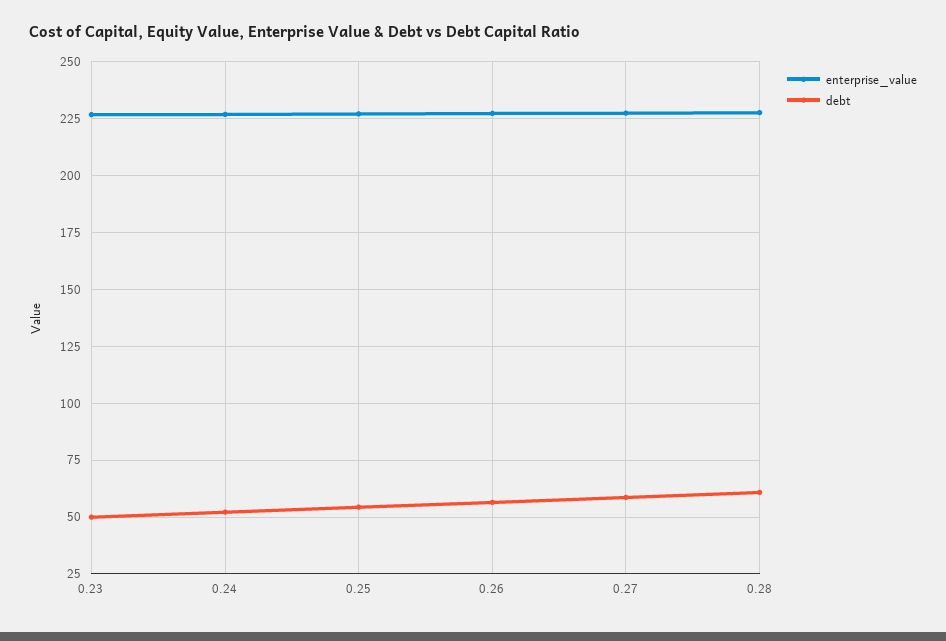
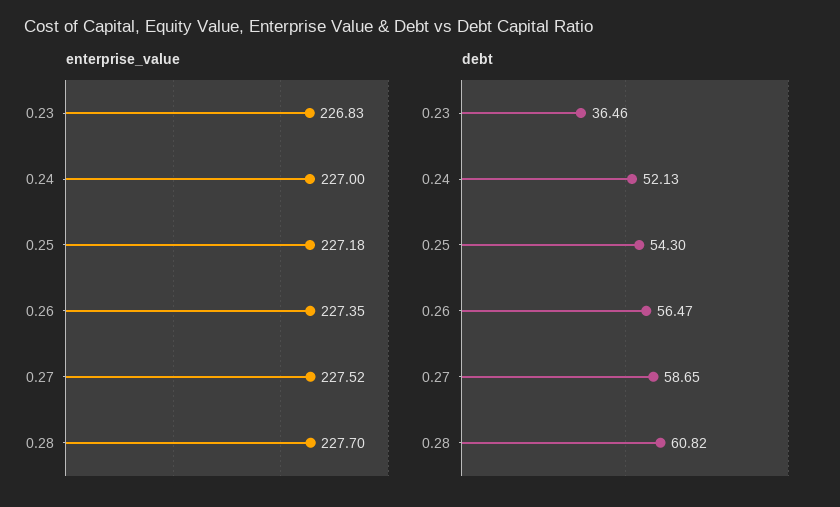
debt, 0.23: 50 -> 36.46

